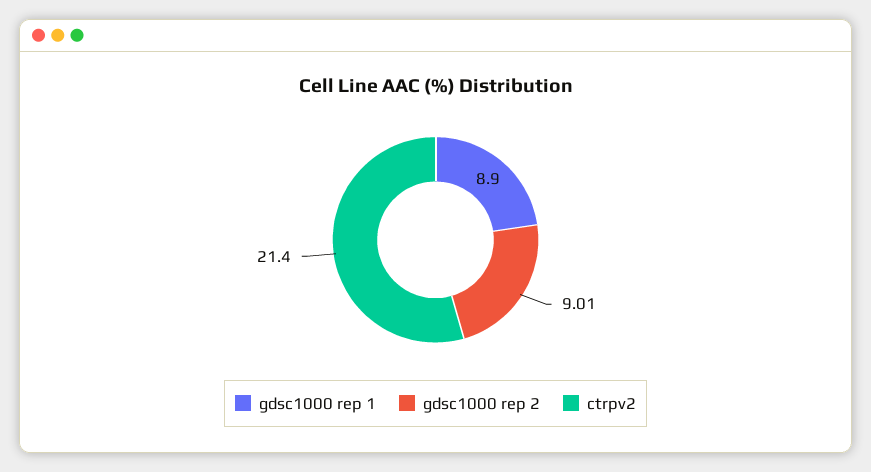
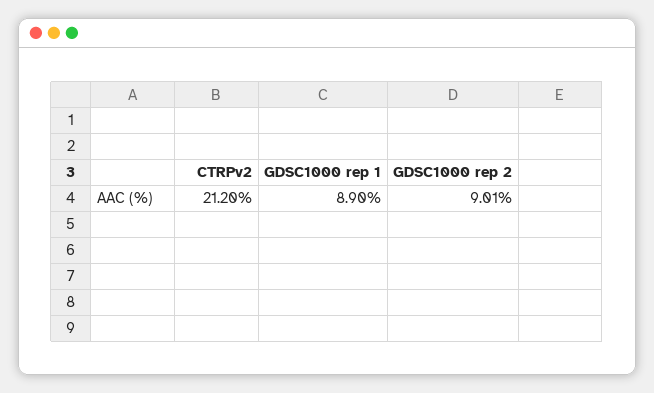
ctrpv2: 21.4 -> 21.2

